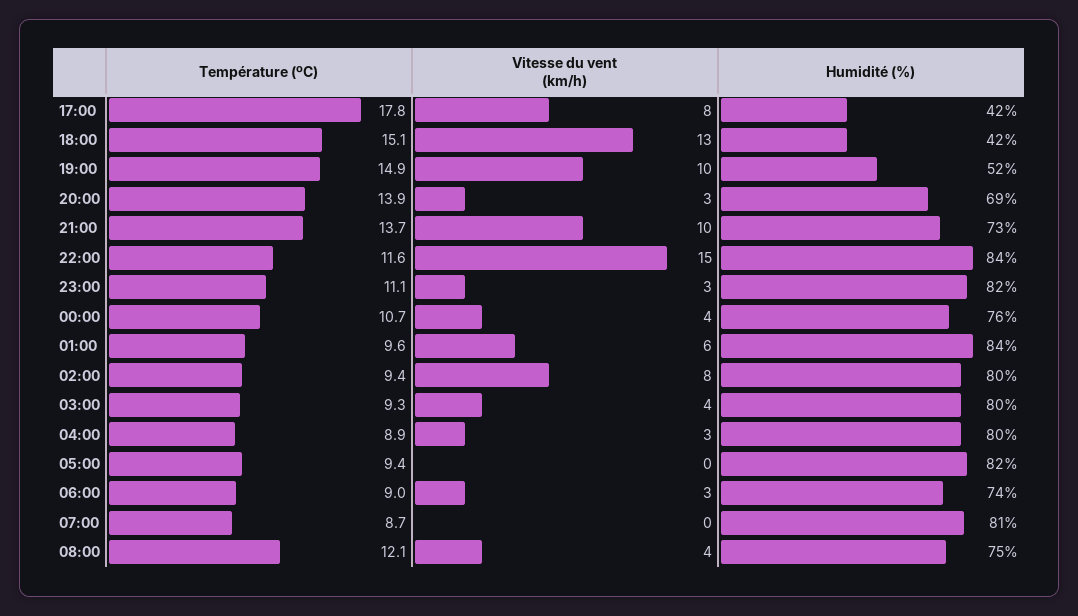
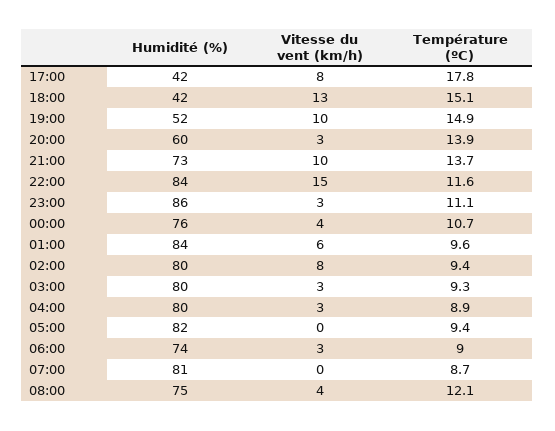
Humidité (%), 20:00: 69 -> 60
Humidité (%), 23:00: 82 -> 86
Vitesse du vent (km/h), 03:00: 4 -> 3

